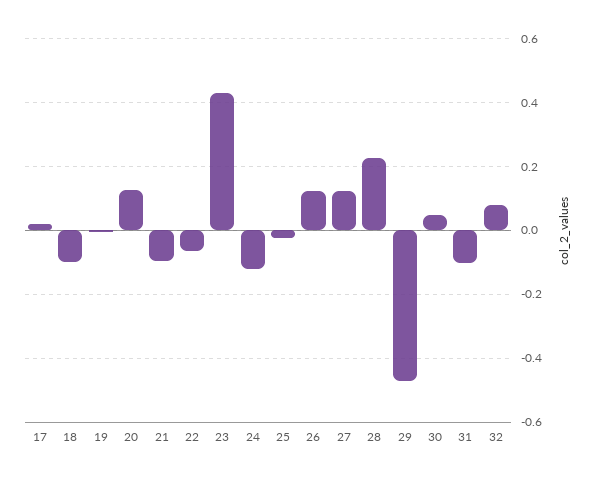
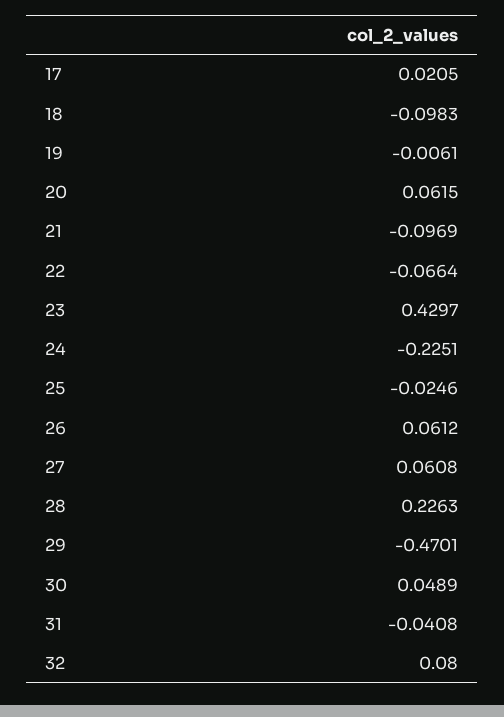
20: 0.12 -> 0.0615
24: -0.12 -> -0.2251
26: 0.12 -> 0.0612
27: 0.12 -> 0.0608
31: -0.1 -> -0.0408

